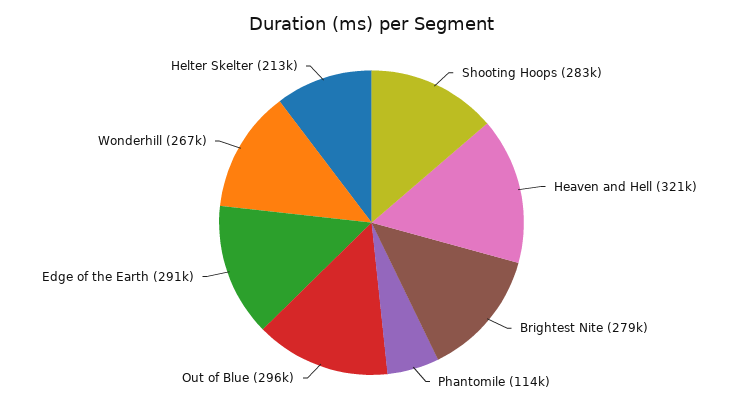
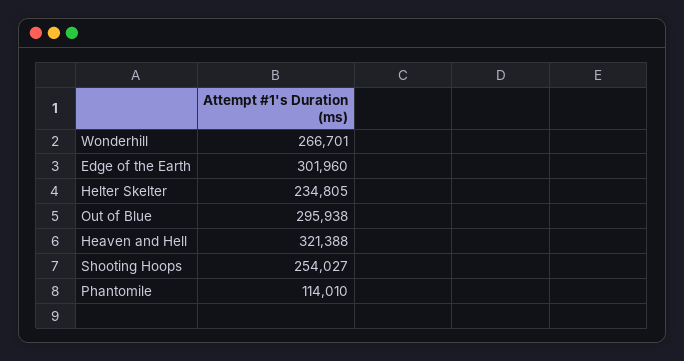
Shooting Hoops: 283000 -> 254027
Brightest Nite: 279000 -> none
Edge of the Earth: 291000 -> 301960
Helter Skelter: 213000 -> 234805

